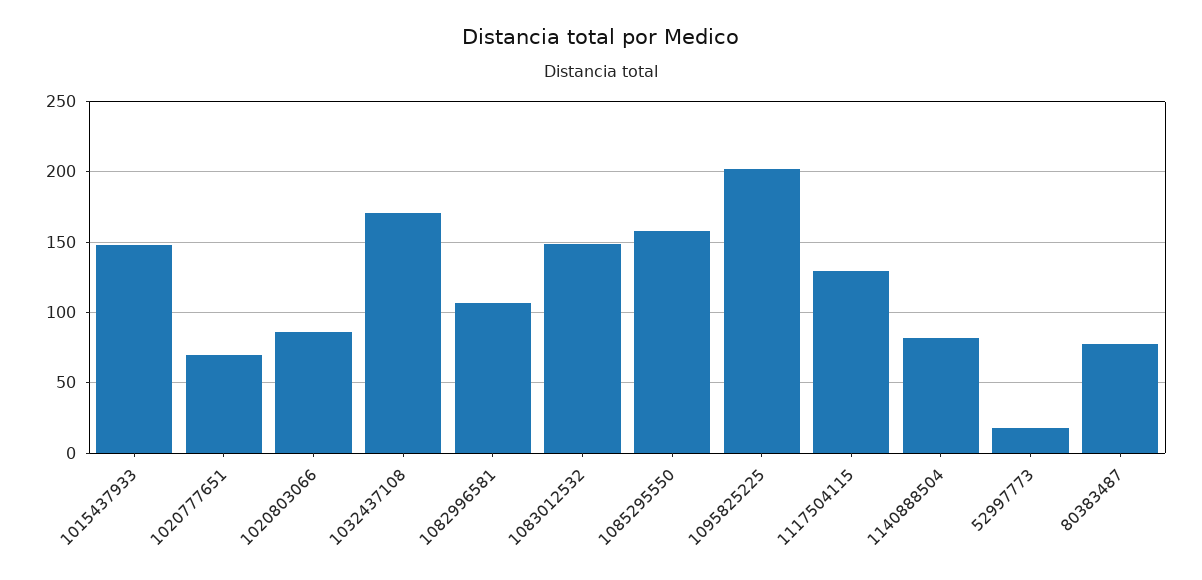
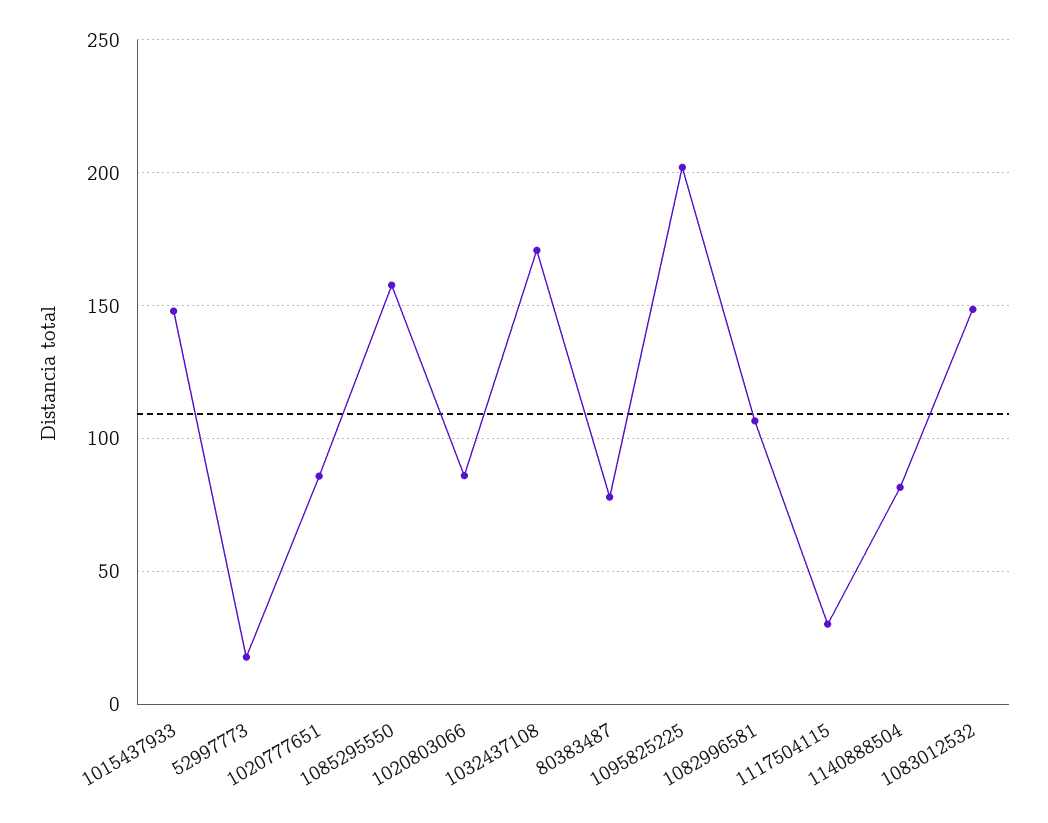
1020777651: 70 -> 85
1117504115: 130 -> 30

